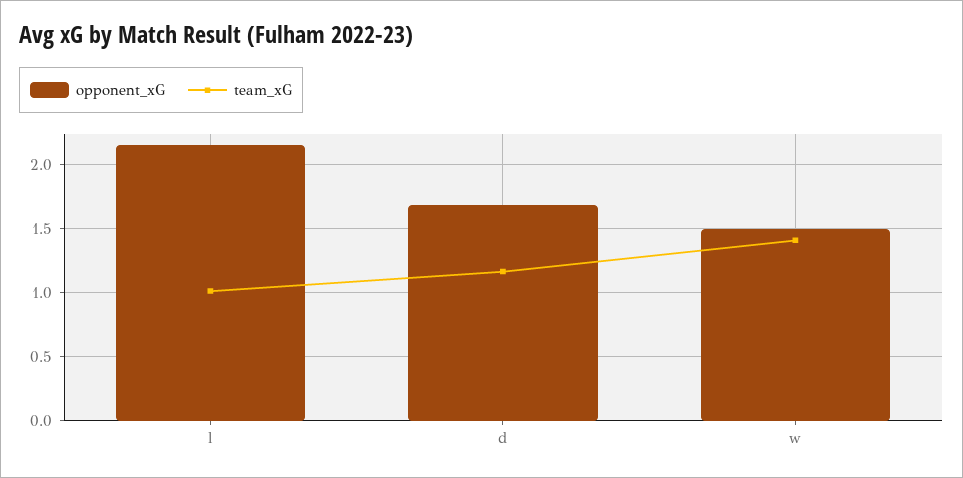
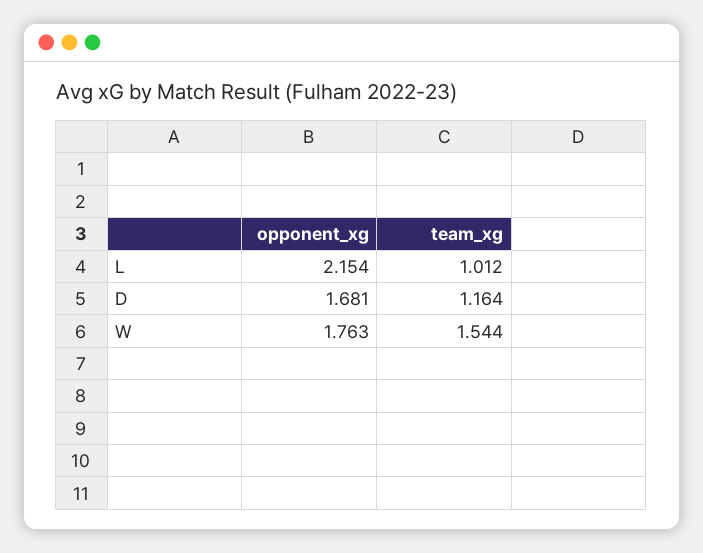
opponent_xG, w: 1.5 -> 1.763
team_xG, w: 1.4 -> 1.544

